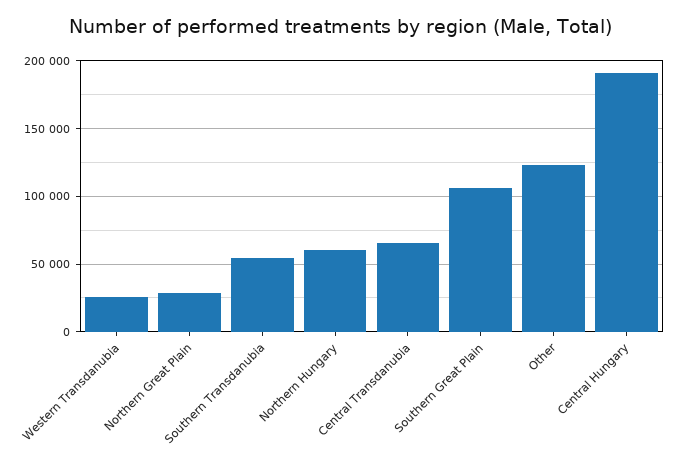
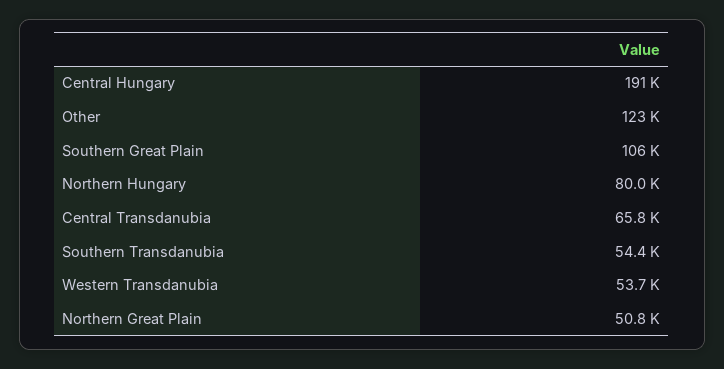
Western Transdanubia: 25000 -> 53700
Northern Great Plain: 30000 -> 50800
Northern Hungary: 60000 -> 80000

